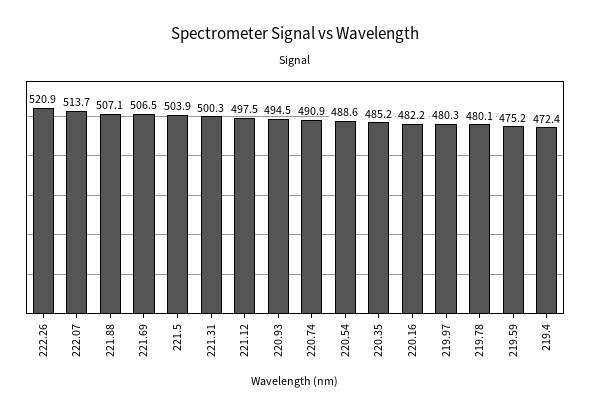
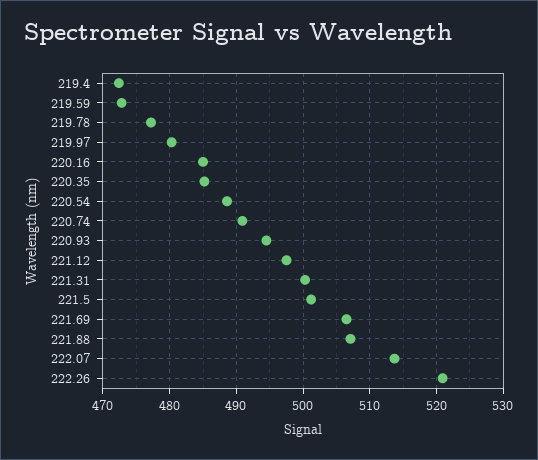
221.5: 503.9 -> 501
220.16: 482.2 -> 485
219.78: 480.1 -> 477
219.59: 475.2 -> 473

